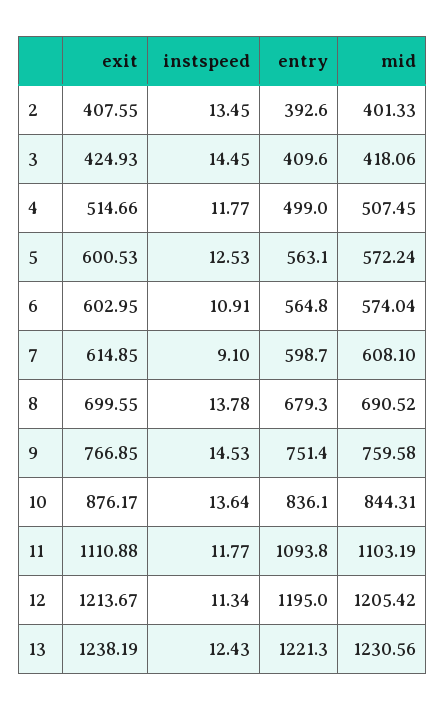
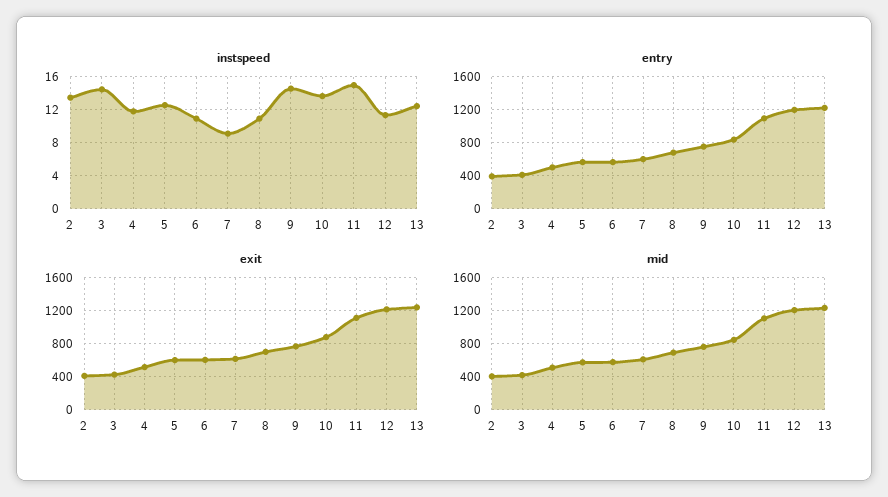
instspeed, 8: 13.78 -> 11
instspeed, 11: 11.77 -> 15

